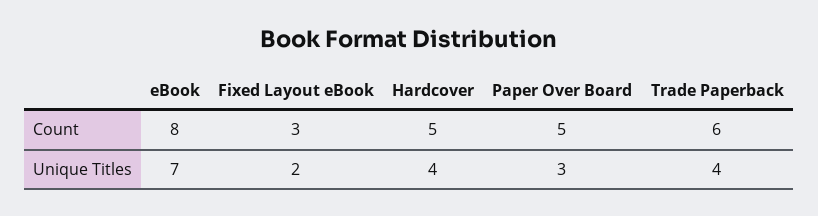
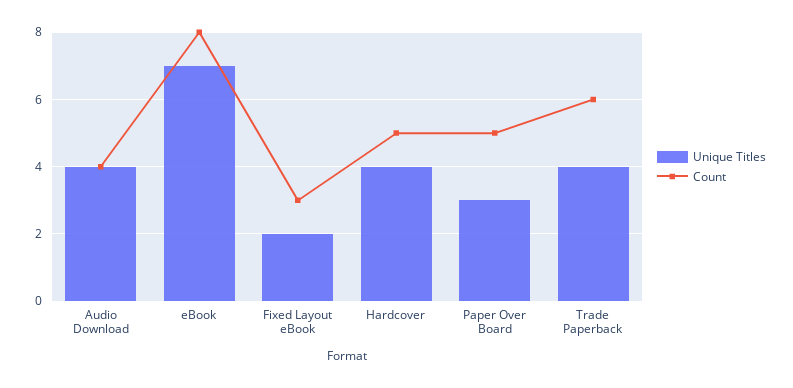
Unique Titles, Audio Download: none -> 4
Count, Audio Download: none -> 4

